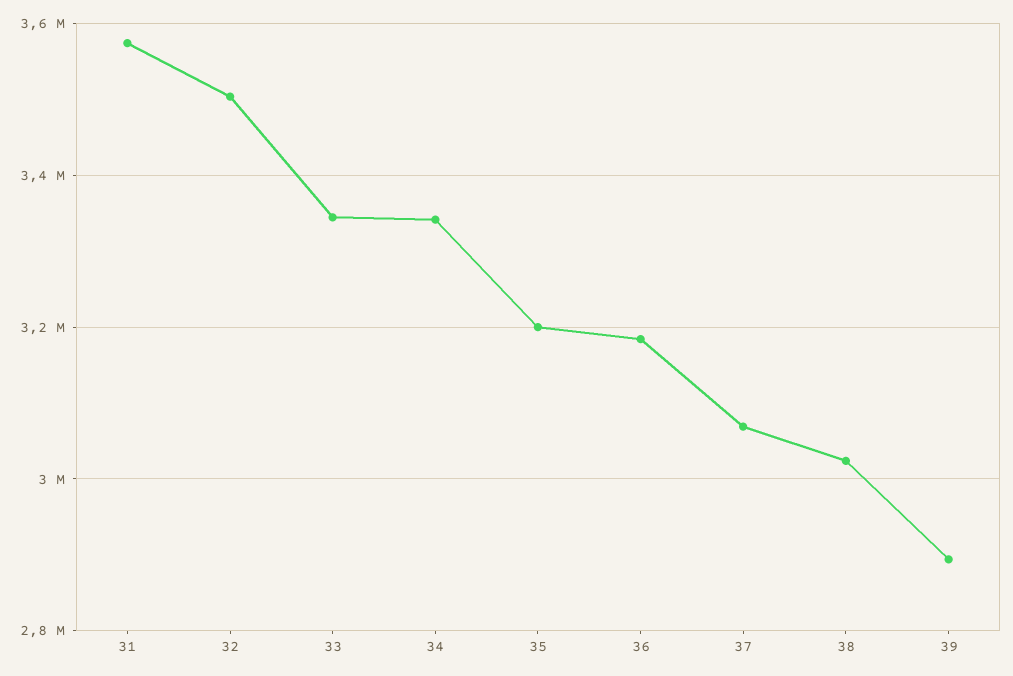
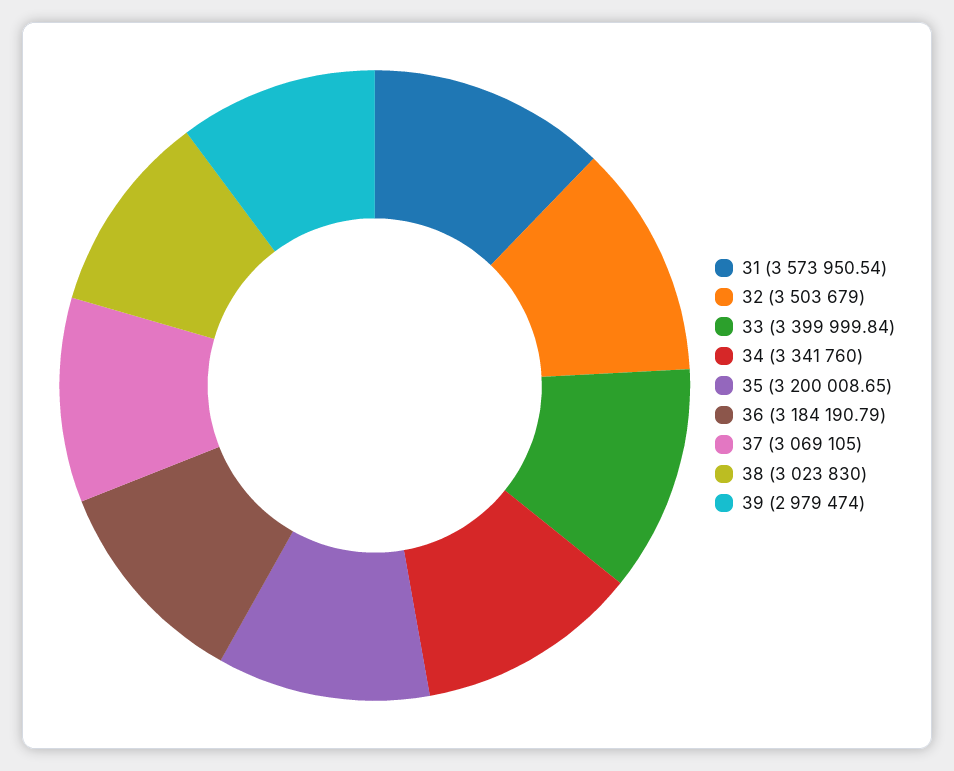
33: 3340000 -> 3399999.84
39: 2900000 -> 2979474

